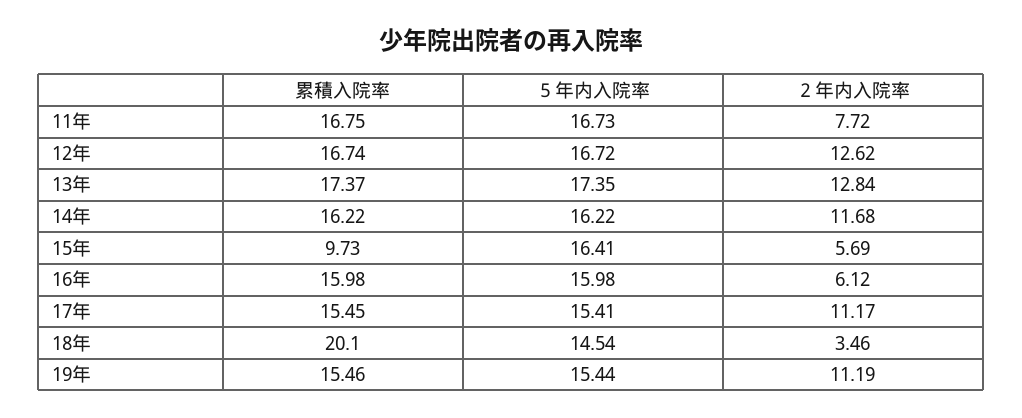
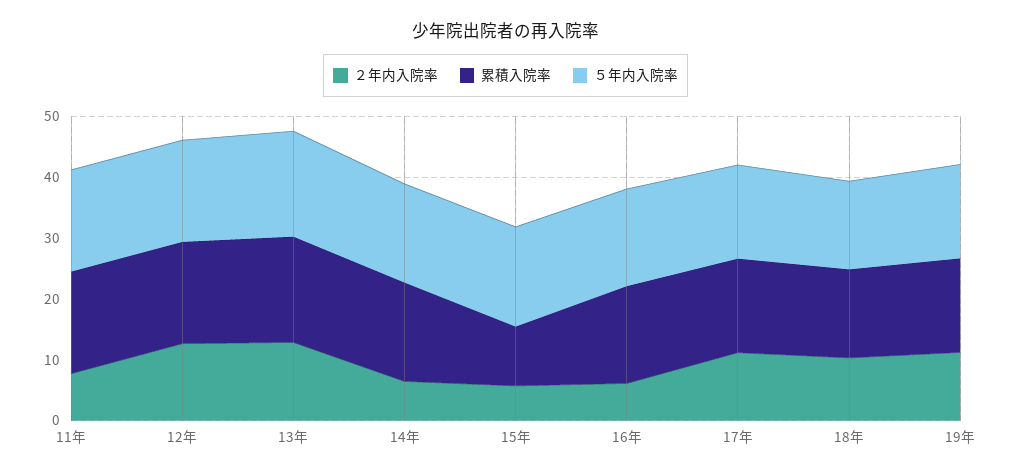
２年内入院率, 14年: 11.68 -> 6
累積入院率, 18年: 20.1 -> 14
２年内入院率, 18年: 3.46 -> 10

